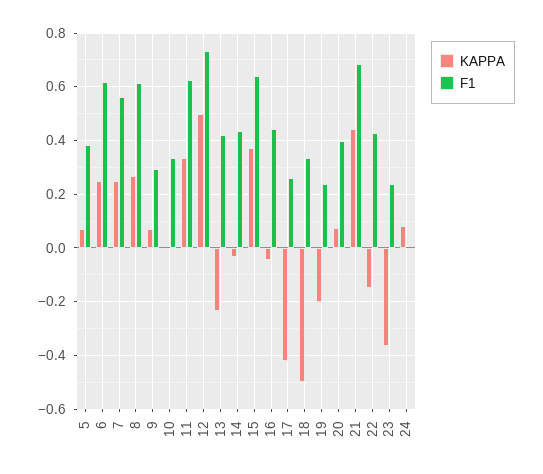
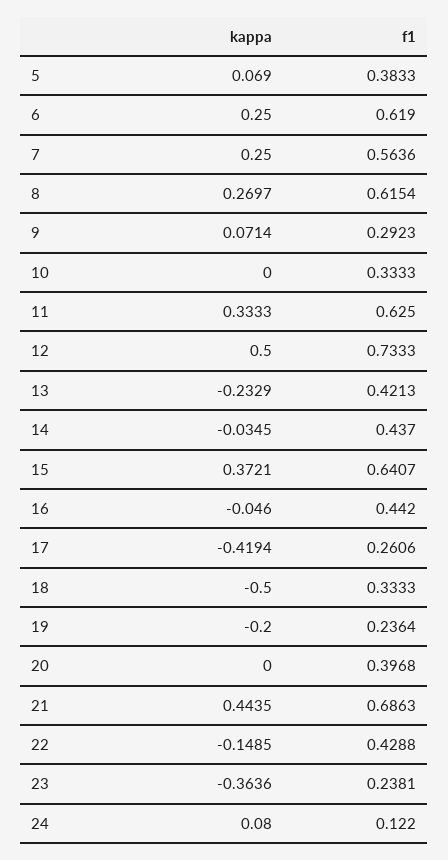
KAPPA, 20: 0.075 -> 0
F1, 24: 0 -> 0.122

